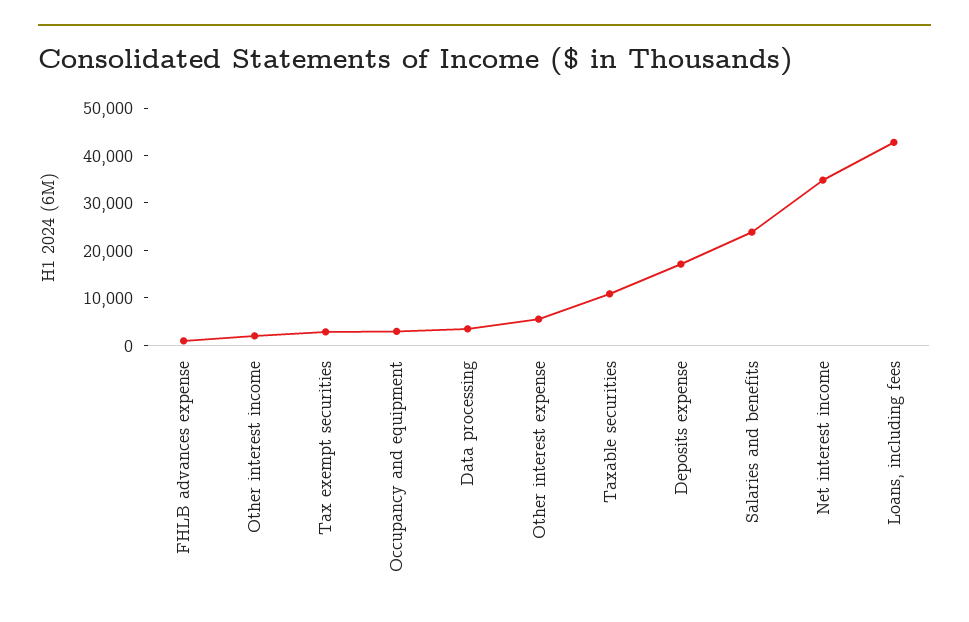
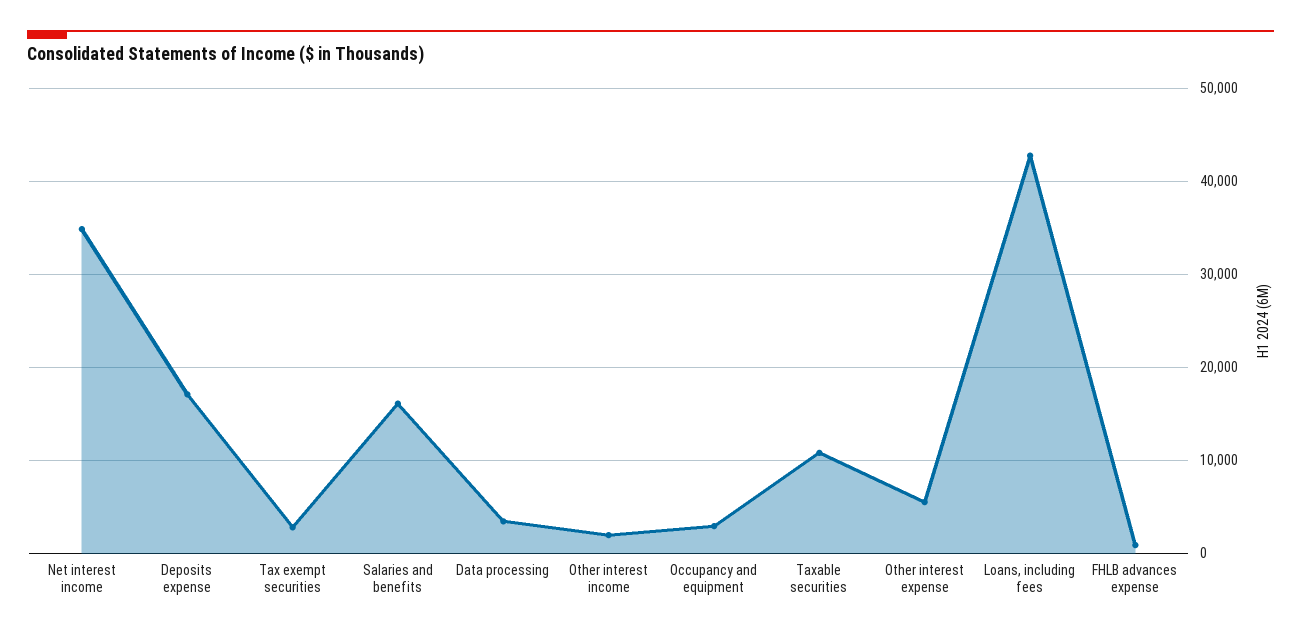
Salaries and benefits: 24000 -> 16000

